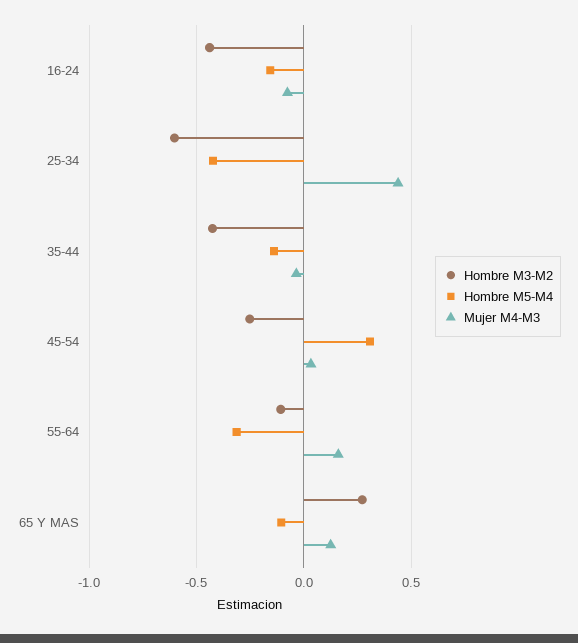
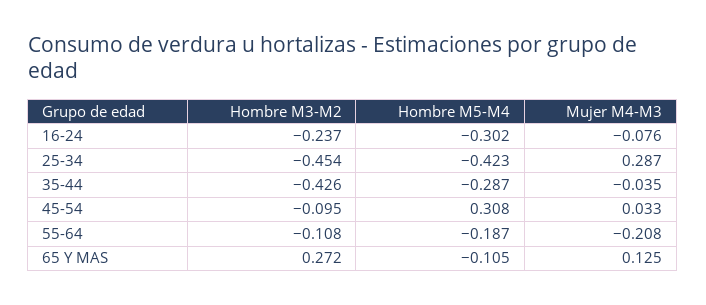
Hombre M3-M2, 16-24: -0.45 -> -0.237
Hombre M5-M4, 16-24: -0.15 -> -0.302
Hombre M3-M2, 25-34: -0.6 -> -0.454
Mujer M4-M3, 25-34: 0.45 -> 0.287
Hombre M5-M4, 35-44: -0.15 -> -0.287
Hombre M3-M2, 45-54: -0.25 -> -0.095
Hombre M5-M4, 55-64: -0.3 -> -0.187
Mujer M4-M3, 55-64: 0.15 -> -0.208

